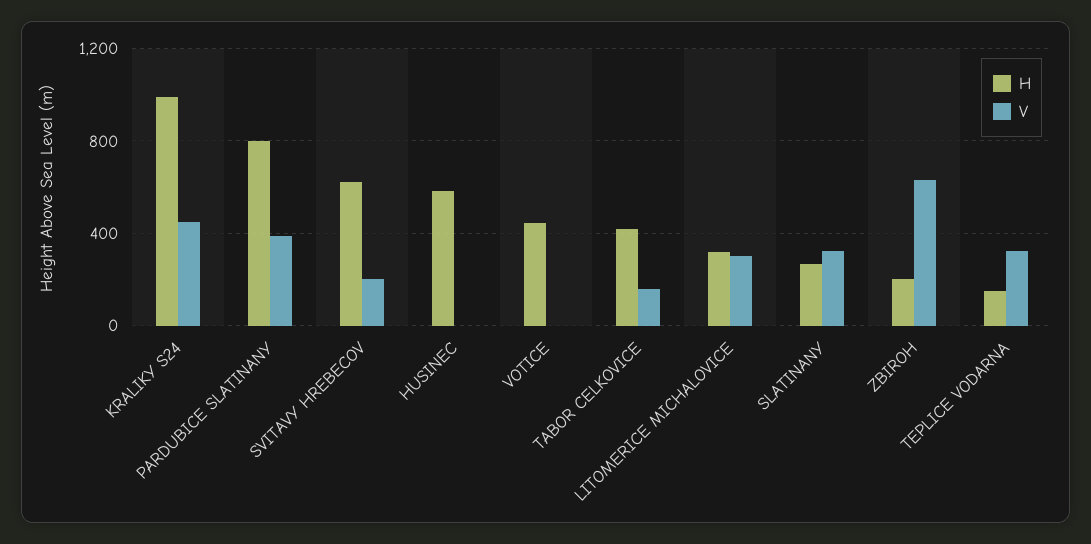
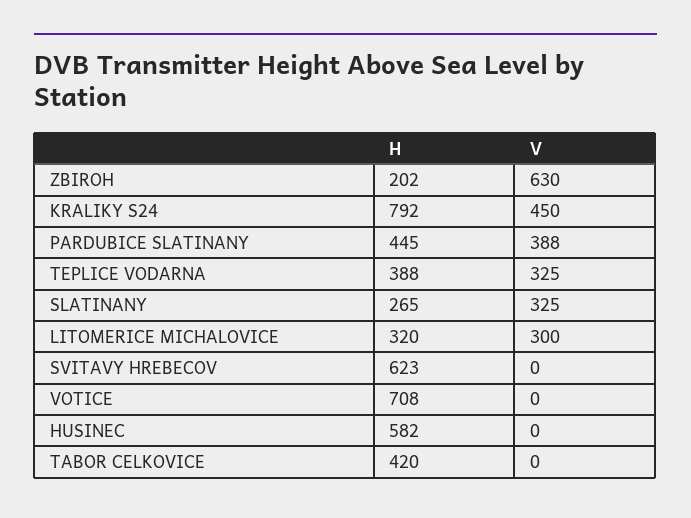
H, KRALIKY S24: 1000 -> 792
H, PARDUBICE SLATINANY: 800 -> 445
V, SVITAVY HREBECOV: 200 -> 0
H, VOTICE: 450 -> 708
V, TABOR CELKOVICE: 150 -> 0
H, TEPLICE VODARNA: 150 -> 388

